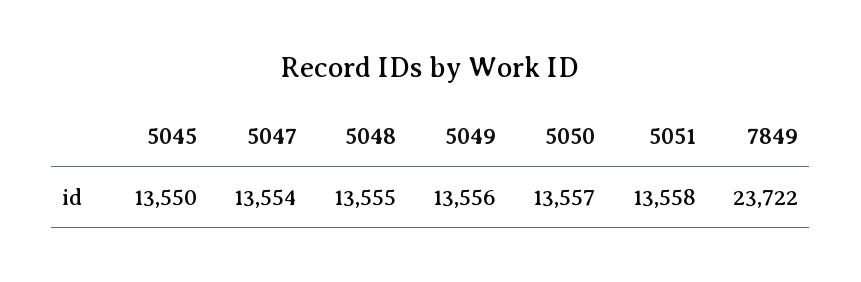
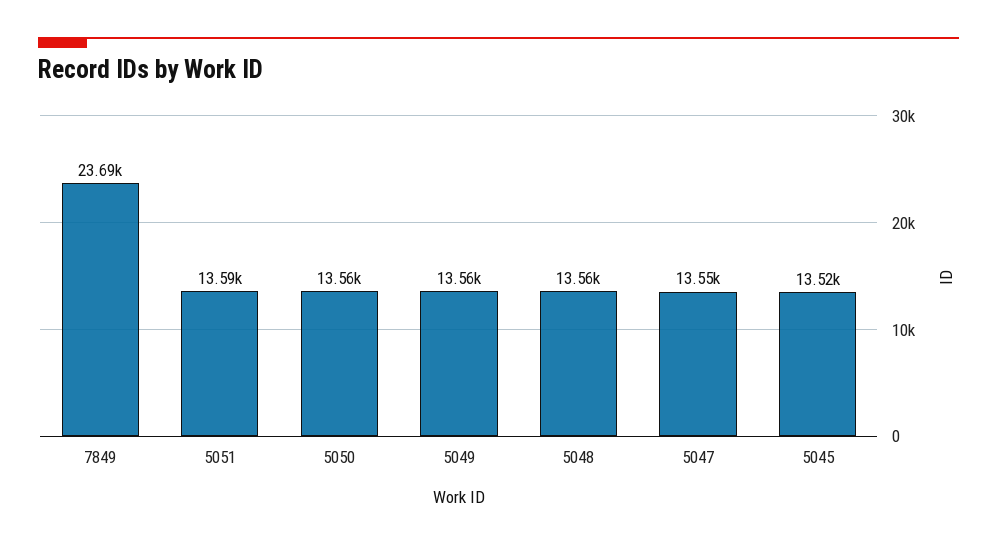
5045: 13550 -> 13520
5051: 13558 -> 13590
7849: 23722 -> 23690

